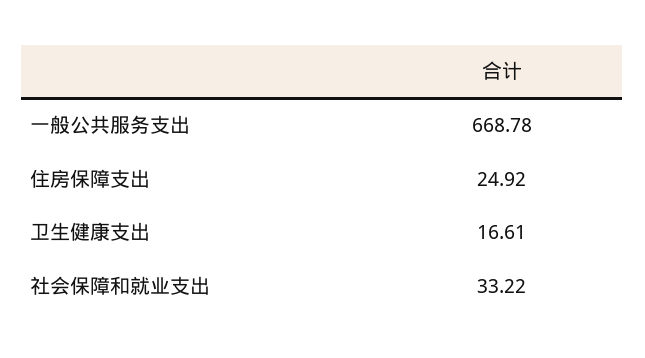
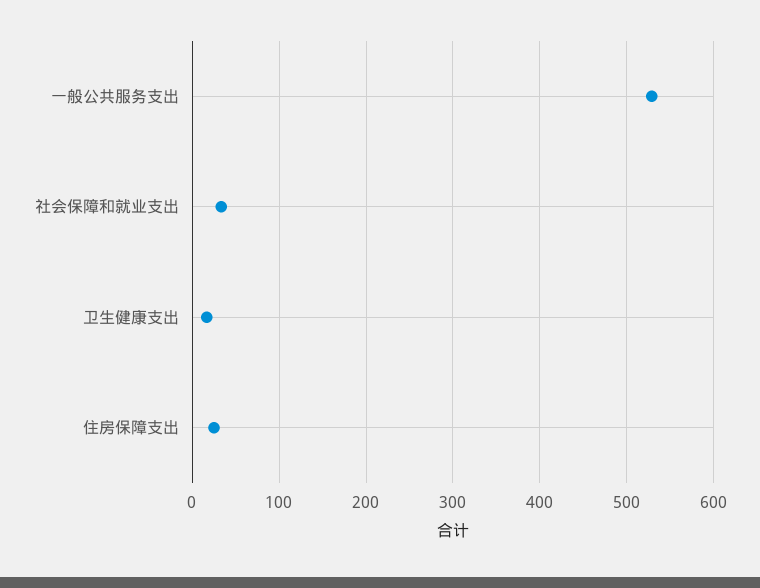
一般公共服务支出: 668.78 -> 530

